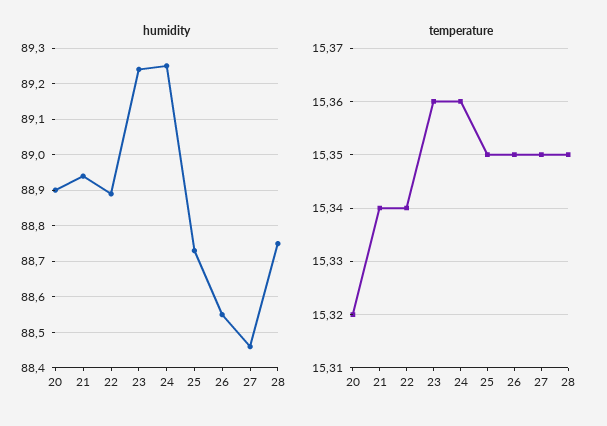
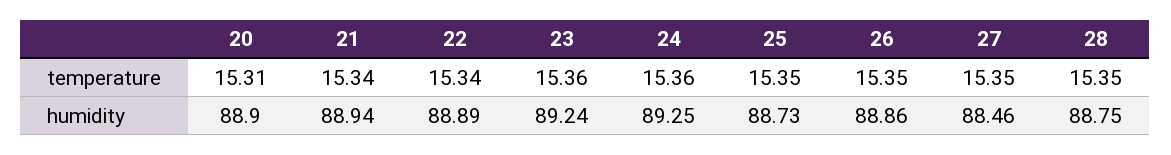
humidity, 26: 88.55 -> 88.86
temperature, 20: 15.32 -> 15.31

